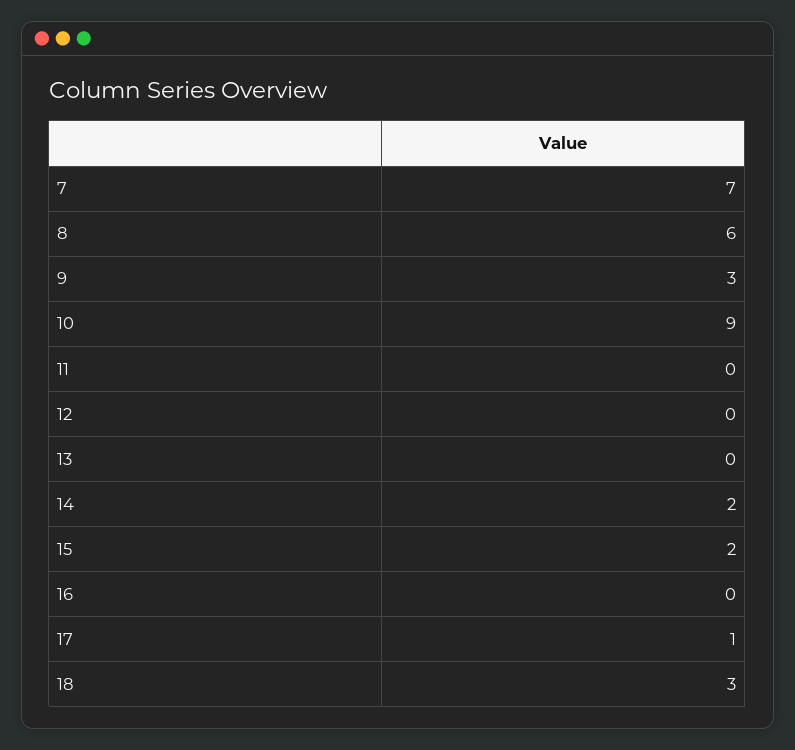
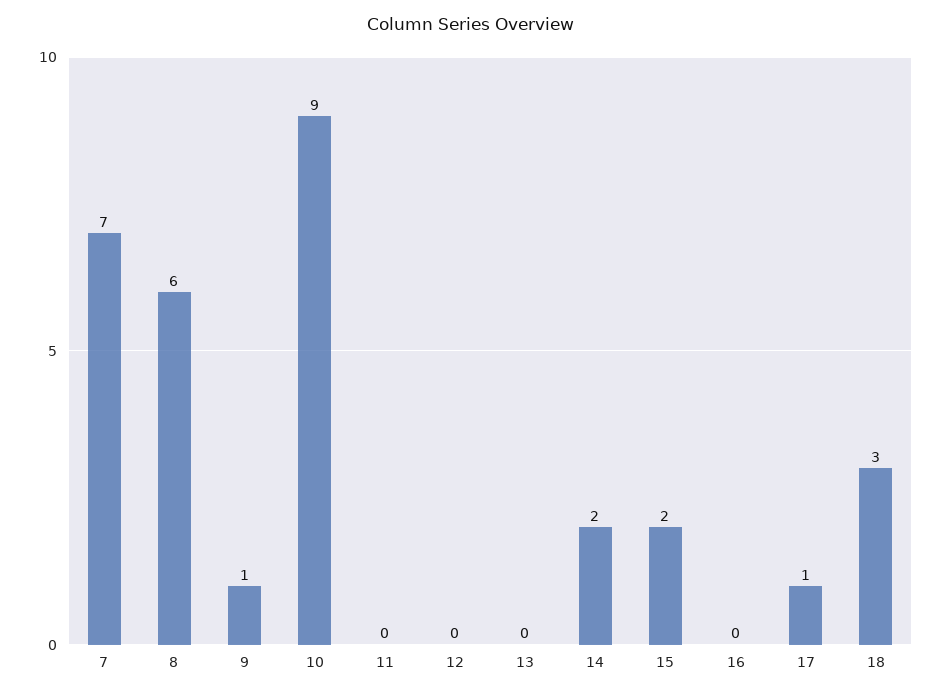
9: 3 -> 1

